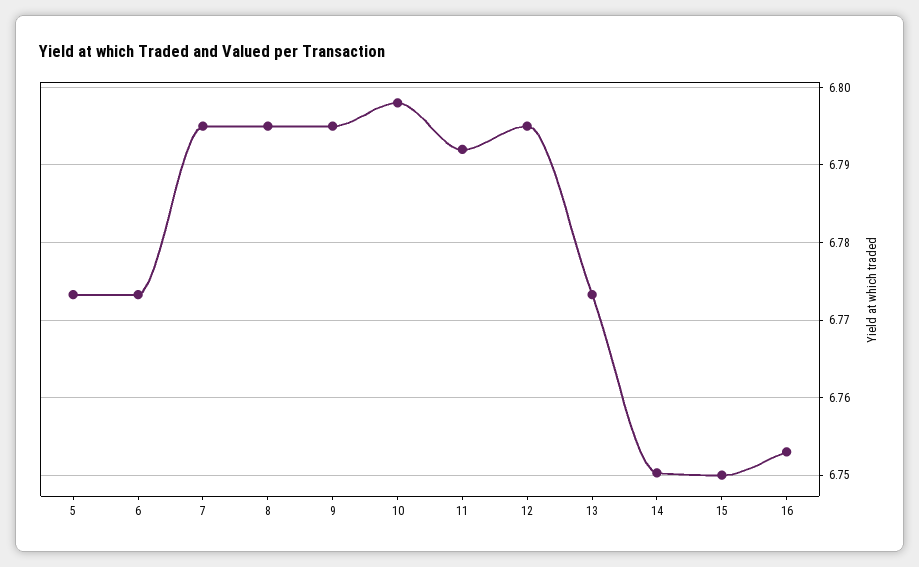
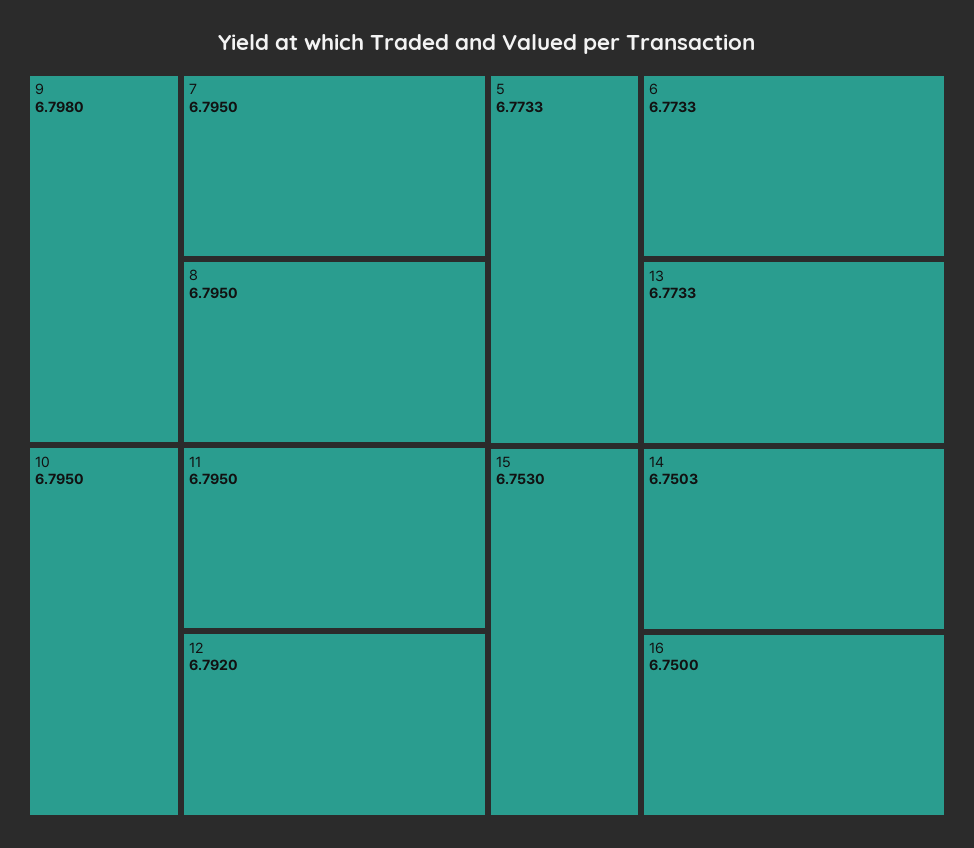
9: 6.795 -> 6.798
10: 6.798 -> 6.795
11: 6.792 -> 6.795
12: 6.795 -> 6.792
15: 6.75 -> 6.753
16: 6.753 -> 6.75

